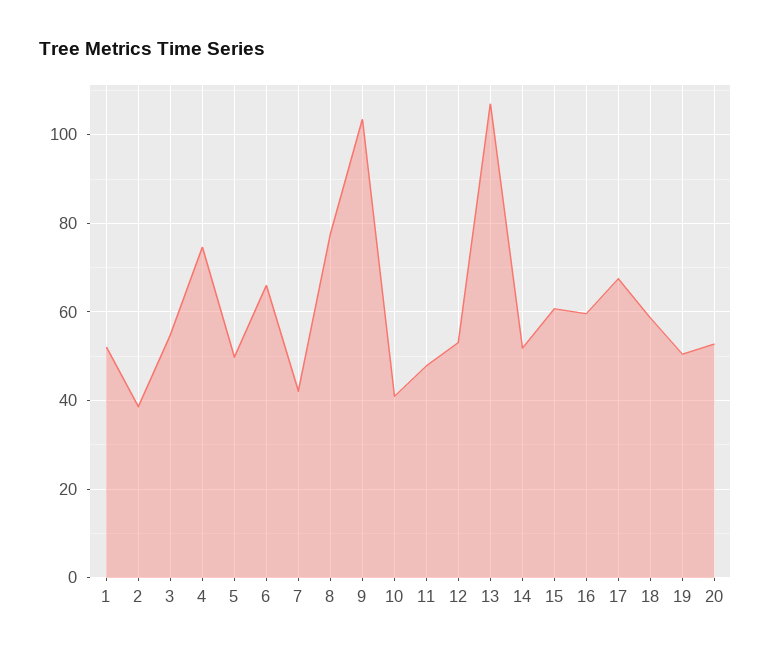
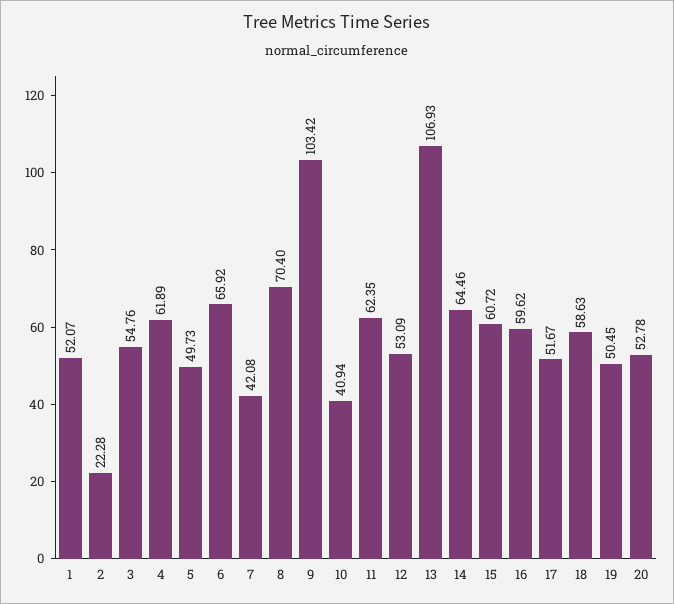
2: 38 -> 22.28
4: 74 -> 61.89
8: 78 -> 70.4
11: 48 -> 62.35
14: 52 -> 64.46
17: 68 -> 51.67

